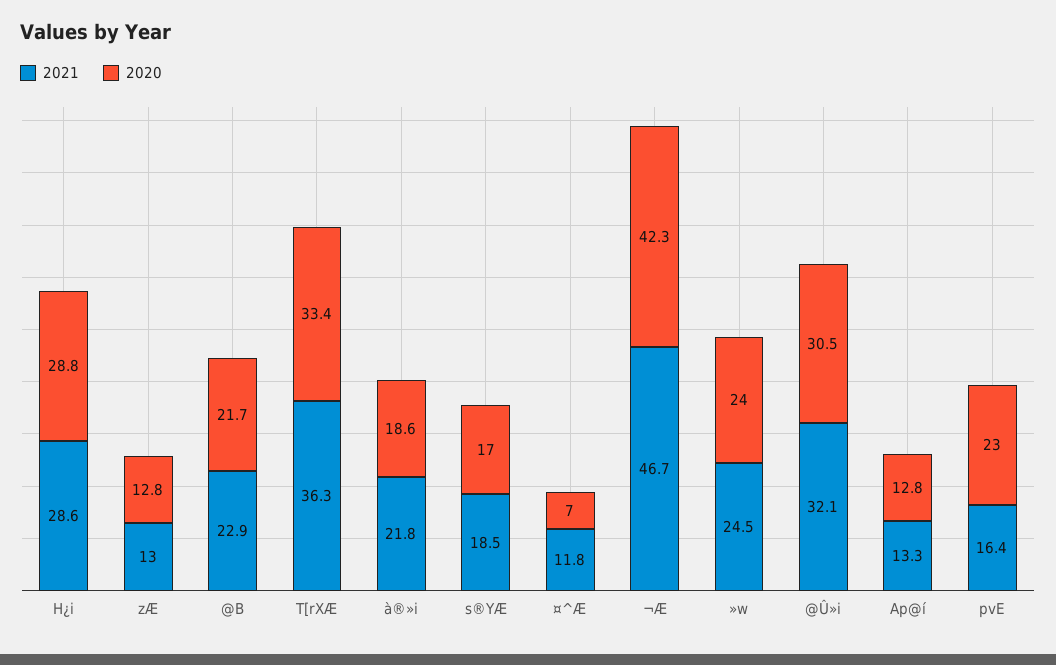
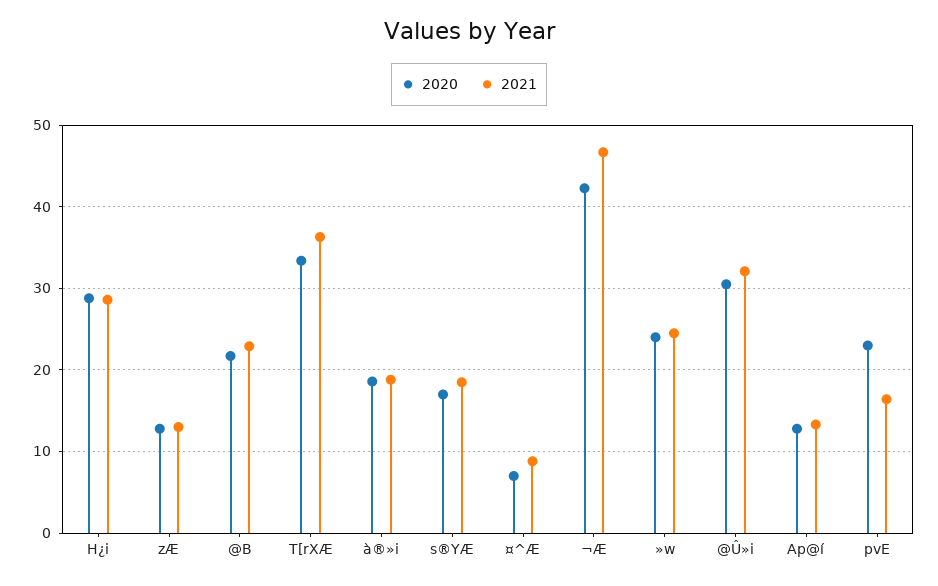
2021, à®»i: 21.8 -> 19
2021, ¤^Æ: 11.8 -> 9

